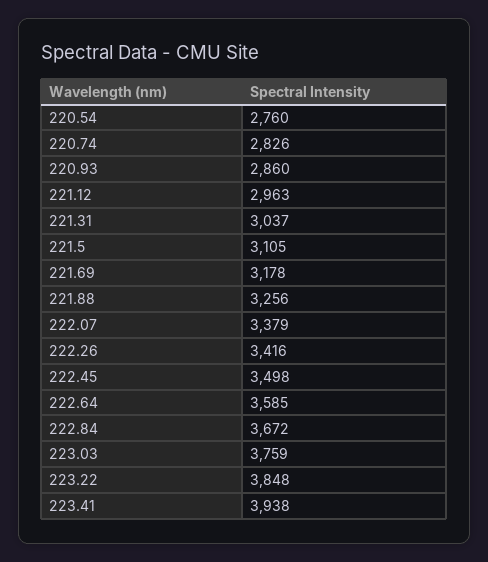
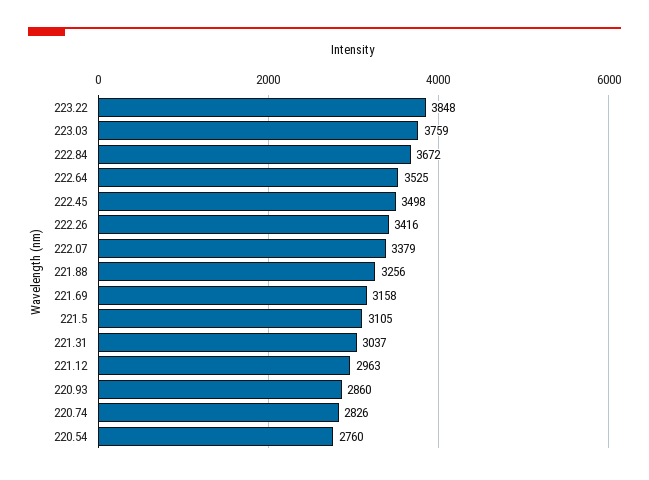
221.69: 3178 -> 3158
222.64: 3585 -> 3525
223.41: 3938 -> none

